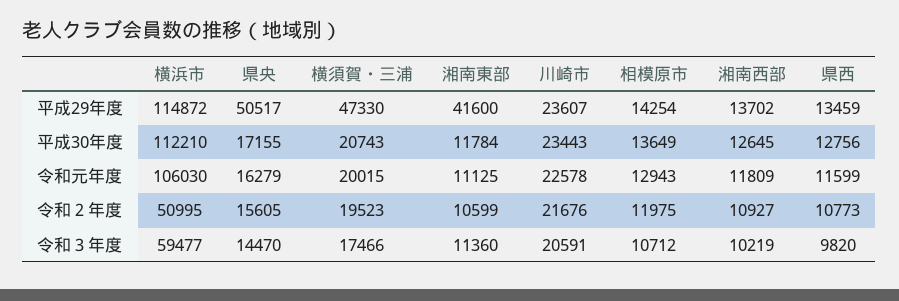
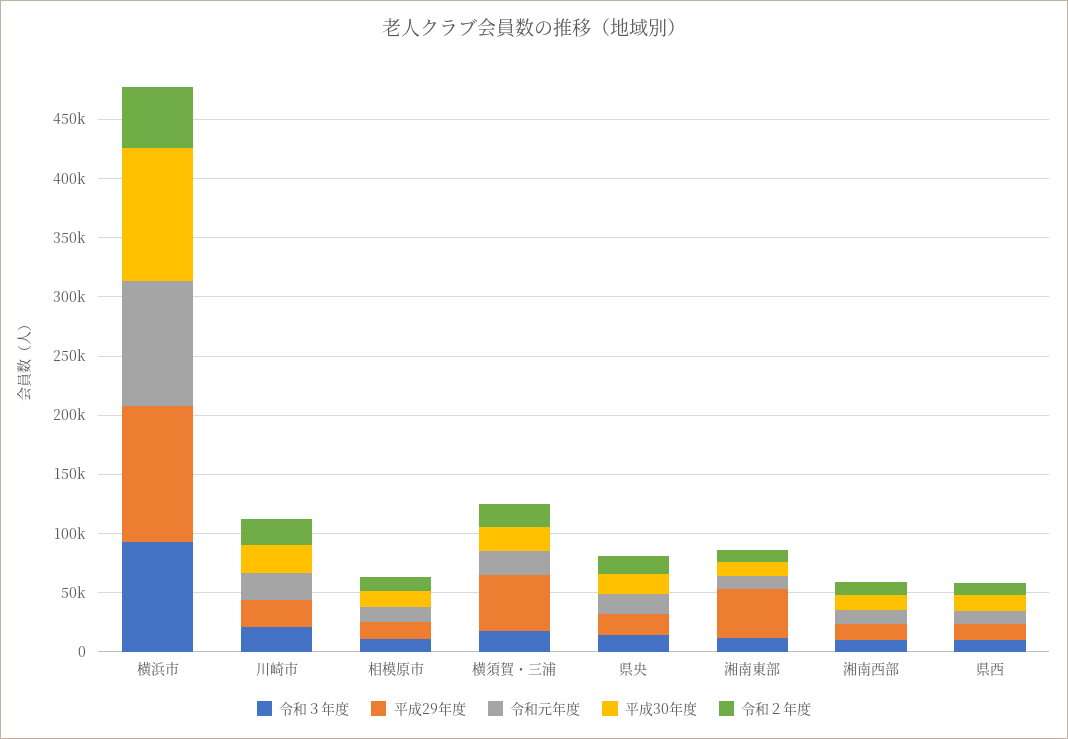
平成29年度, 県央: 50517 -> 20000
令和３年度, 横浜市: 59477 -> 90000

